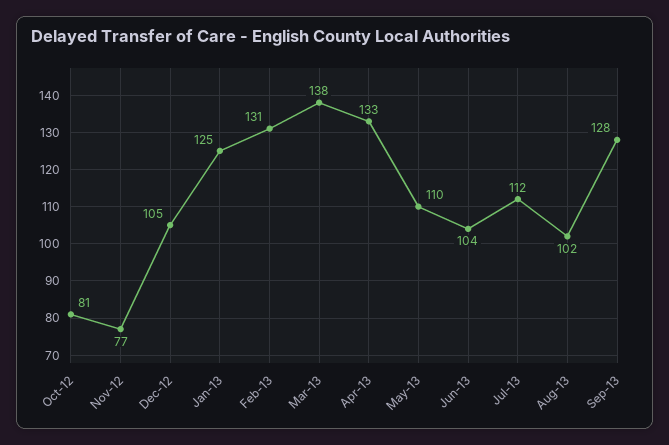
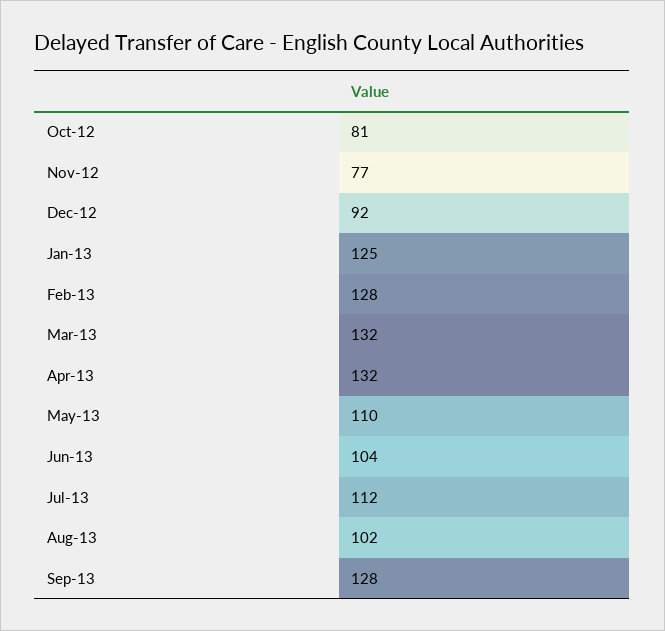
Dec-12: 105 -> 92
Feb-13: 131 -> 128
Mar-13: 138 -> 132
Apr-13: 133 -> 132

